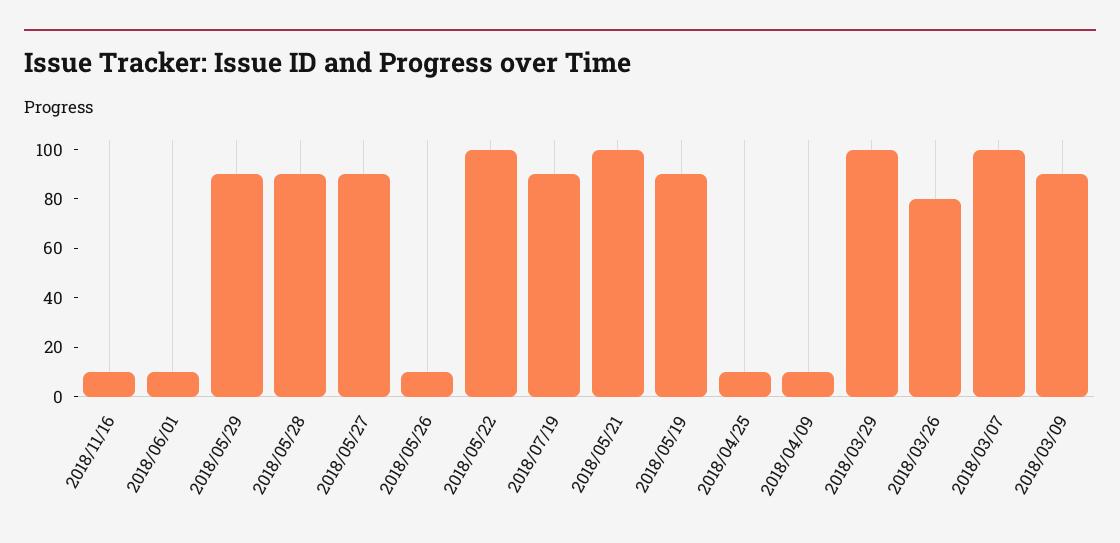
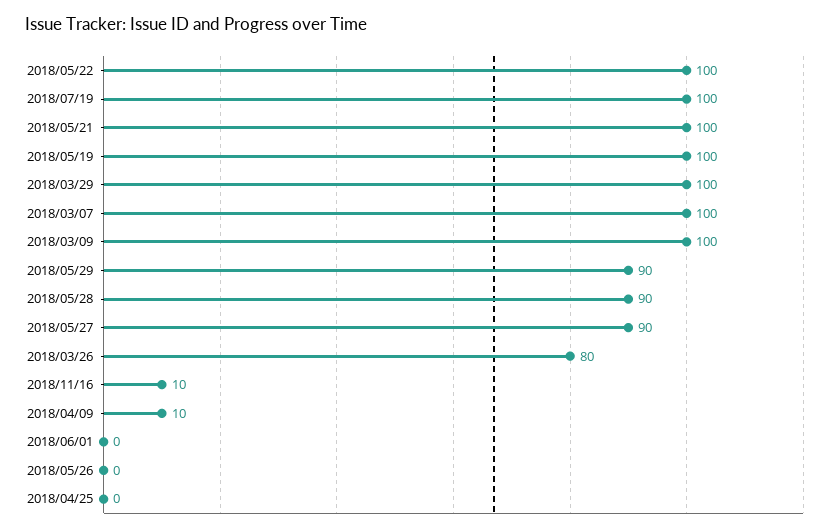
2018/06/01: 10 -> 0
2018/05/26: 10 -> 0
2018/07/19: 90 -> 100
2018/05/19: 90 -> 100
2018/04/25: 10 -> 0
2018/03/09: 90 -> 100

